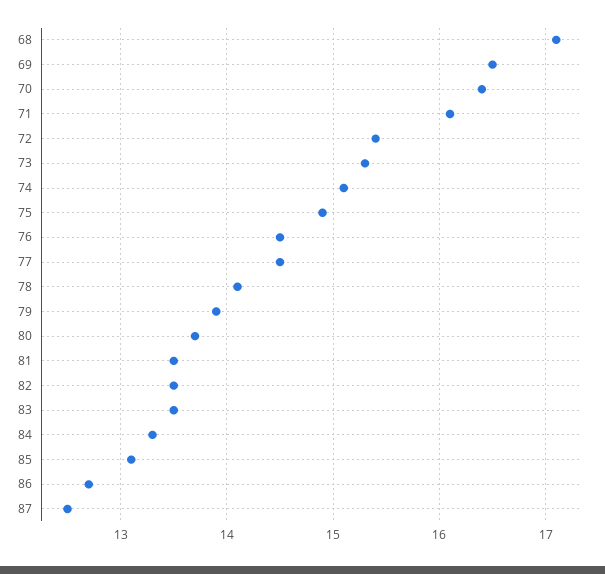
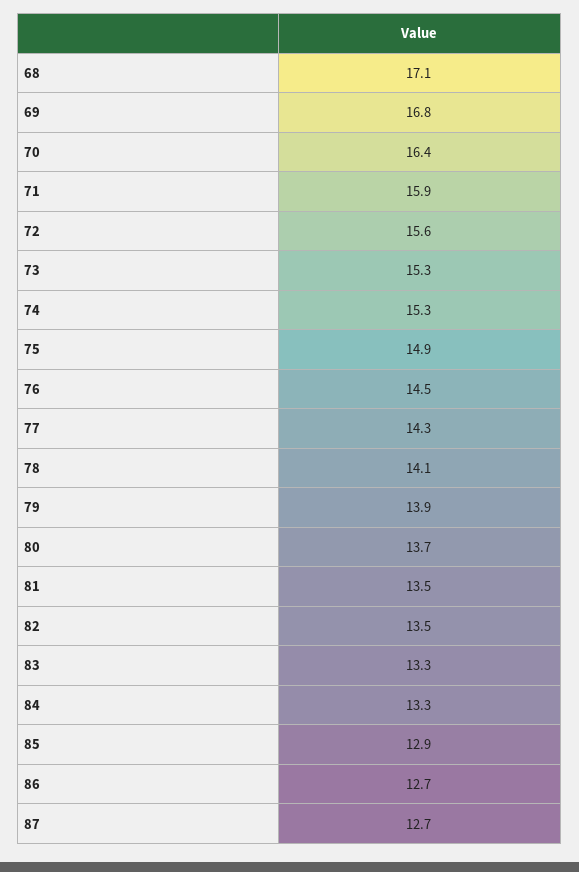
69: 16.5 -> 16.8
71: 16.1 -> 15.9
72: 15.4 -> 15.6
74: 15.1 -> 15.3
77: 14.5 -> 14.3
83: 13.5 -> 13.3
85: 13.1 -> 12.9
87: 12.5 -> 12.7

